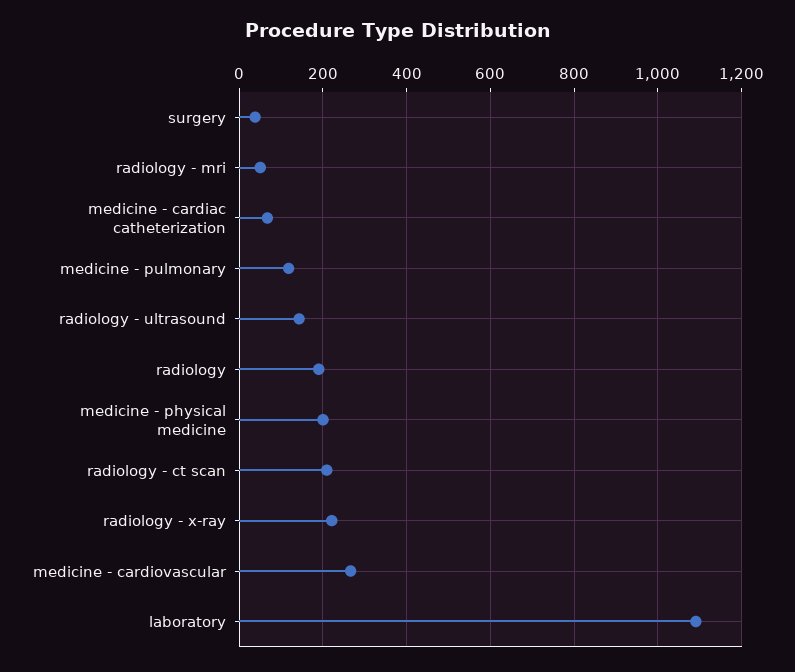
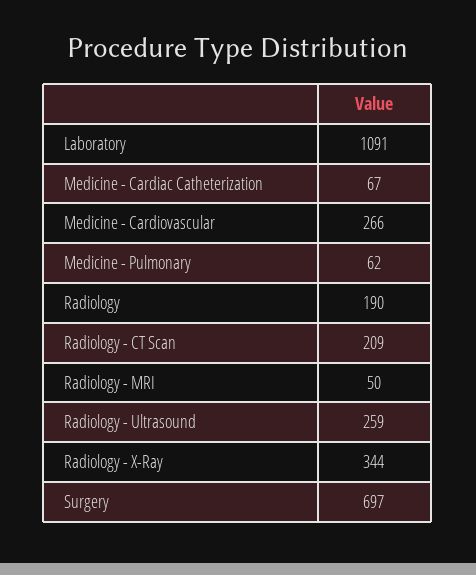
surgery: 40 -> 697
medicine - pulmonary: 120 -> 62
radiology - ultrasound: 140 -> 259
medicine - physical medicine: 200 -> none
radiology - x-ray: 220 -> 344

